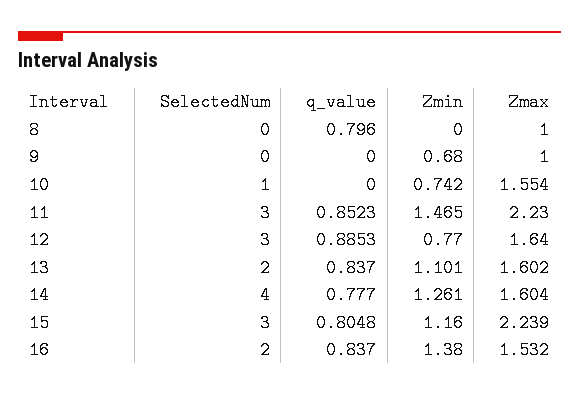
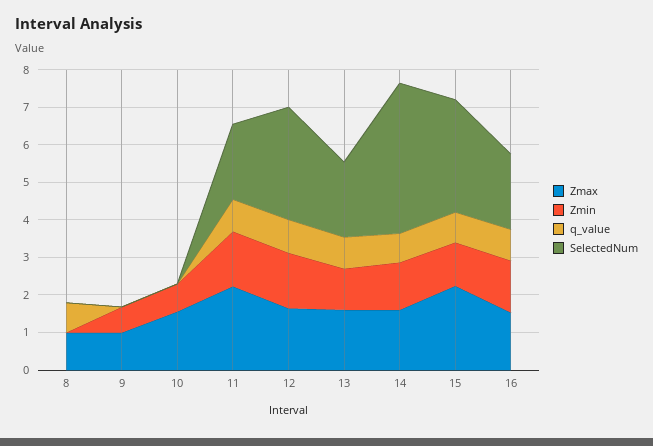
SelectedNum, 10: 1 -> 0
SelectedNum, 11: 3 -> 2
Zmin, 12: 0.77 -> 1.5

